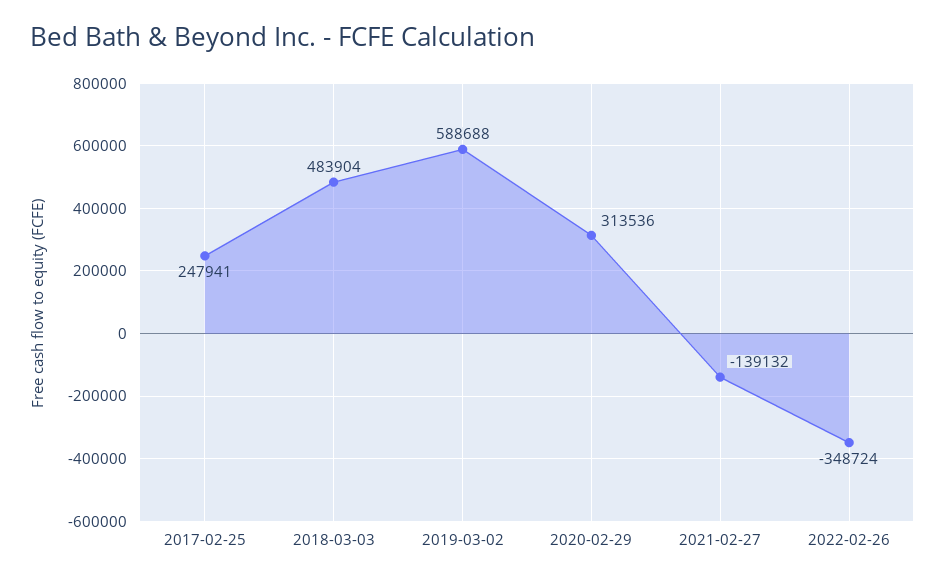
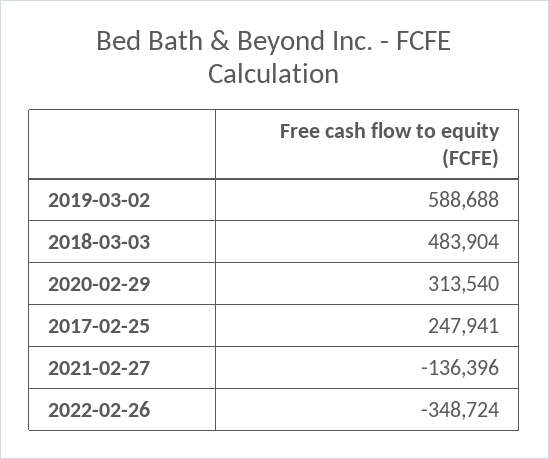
2020-02-29: 313536 -> 313540
2021-02-27: -139132 -> -136396

